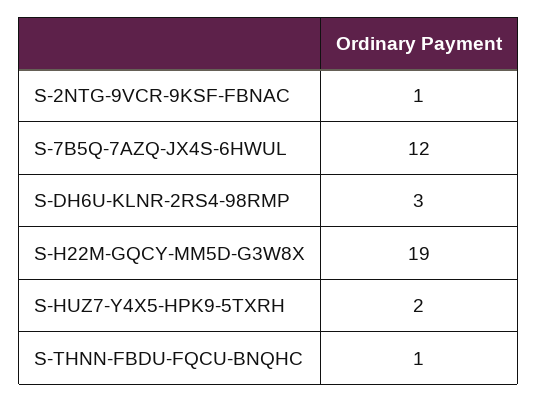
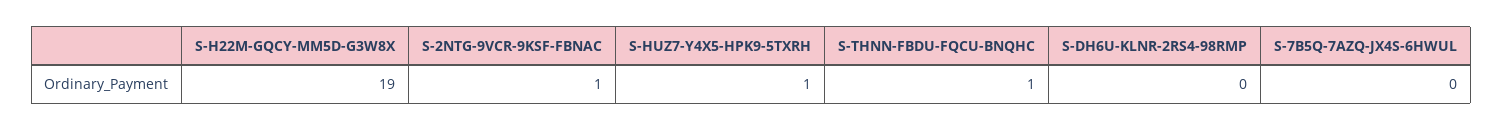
S-7B5Q-7AZQ-JX4S-6HWUL: 12 -> 0
S-DH6U-KLNR-2RS4-98RMP: 3 -> 0
S-HUZ7-Y4X5-HPK9-5TXRH: 2 -> 1

